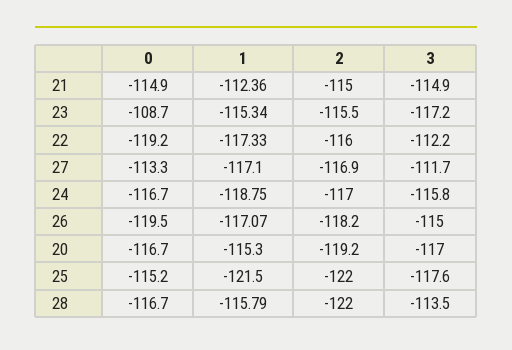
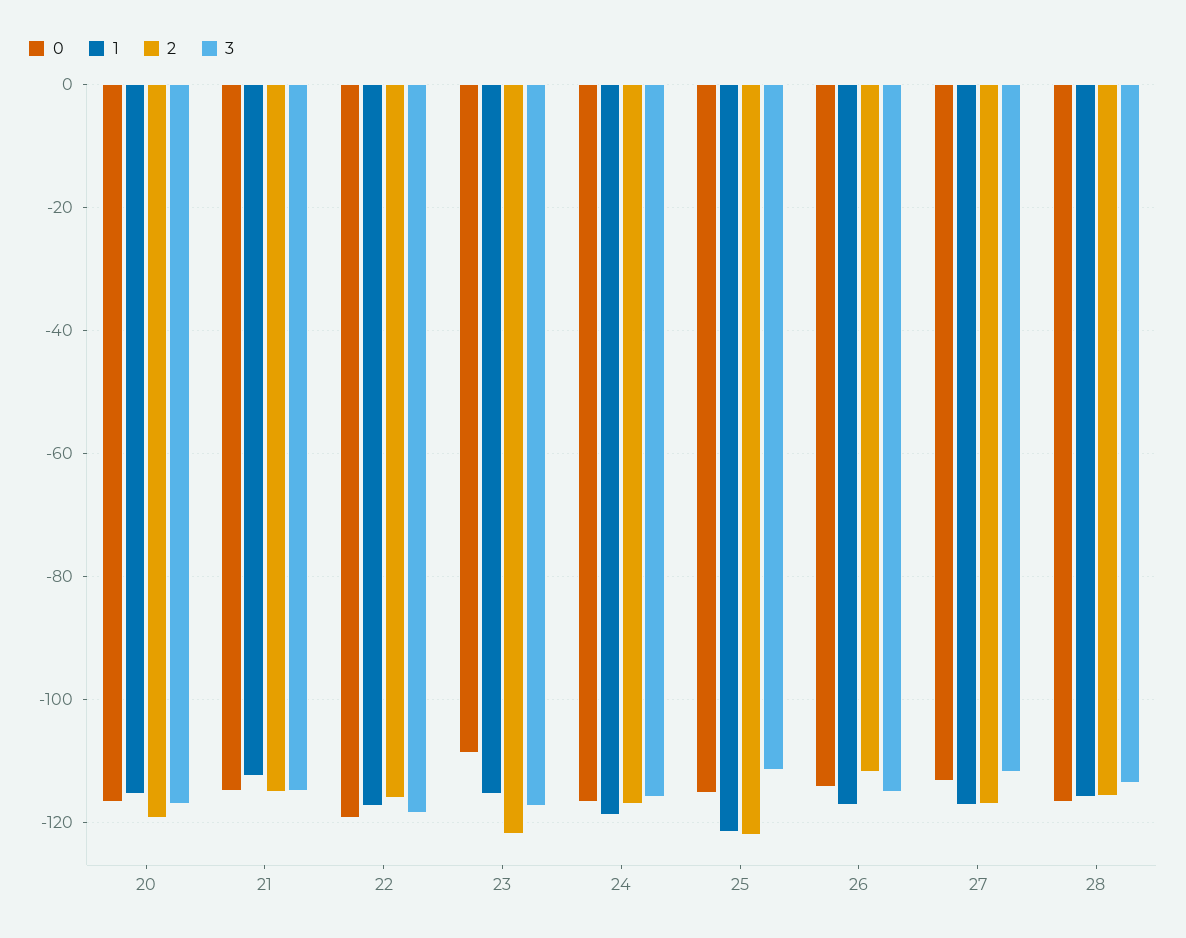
2, 23: -115.5 -> -122
3, 22: -112.2 -> -118
0, 26: -119.5 -> -114
2, 26: -118.2 -> -112
3, 25: -117.6 -> -112
2, 28: -122 -> -116

